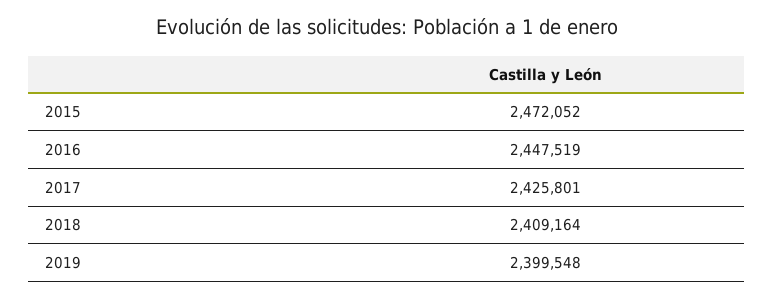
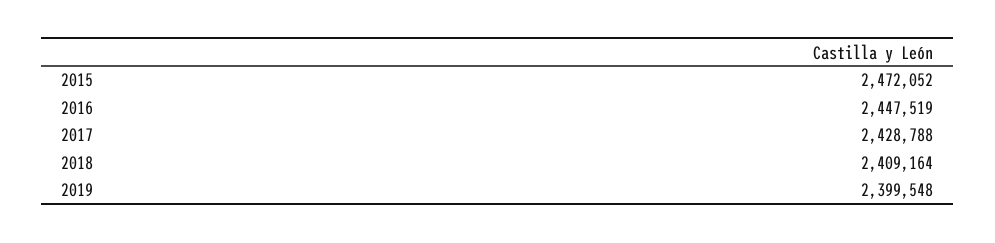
2017: 2425801 -> 2428788

